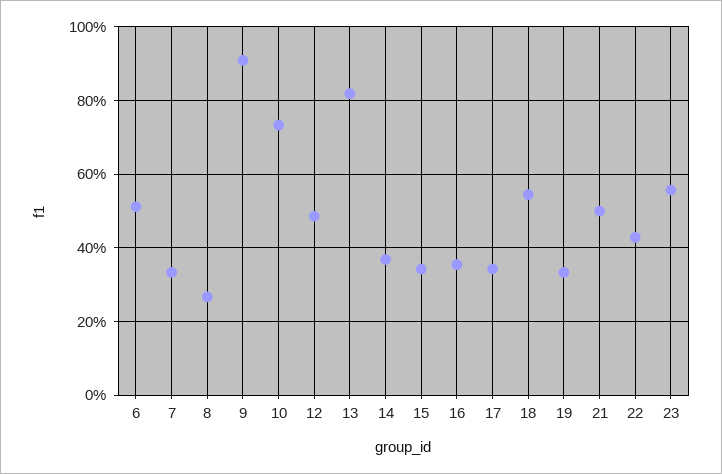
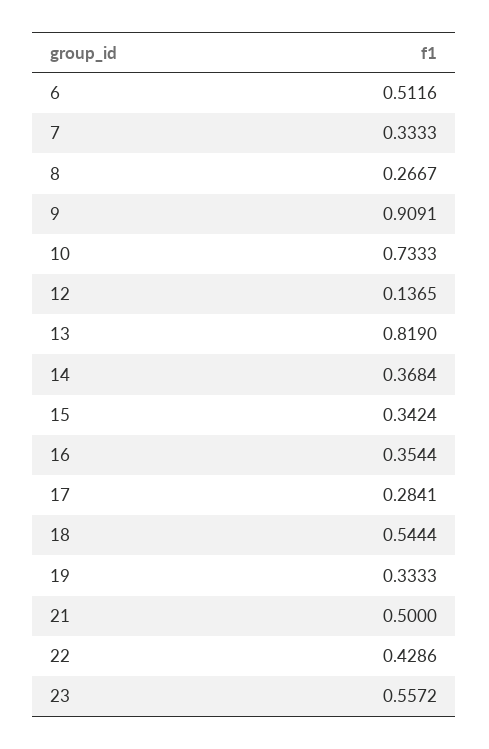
12: 0.48 -> 0.1365
17: 0.34 -> 0.2841

